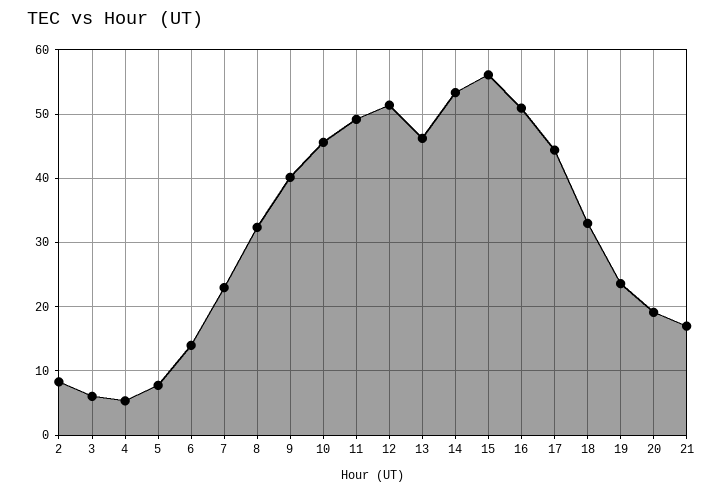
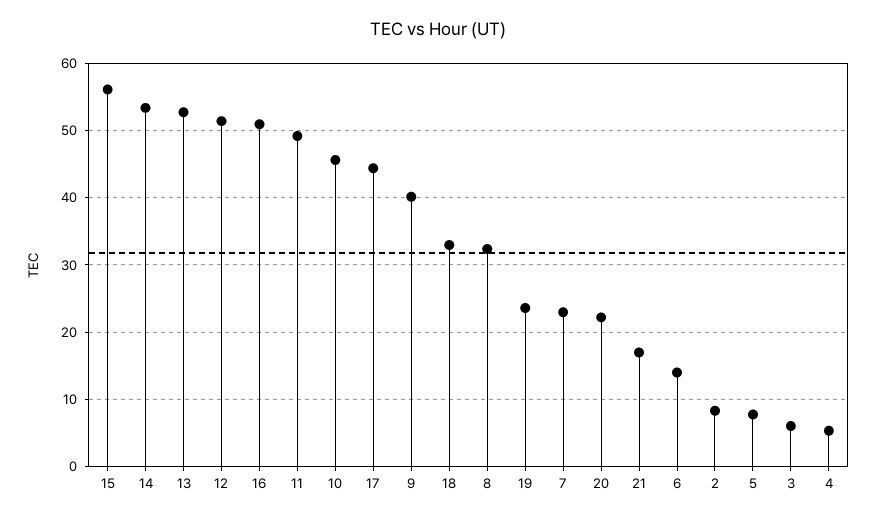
13: 46 -> 53
20: 19 -> 22

